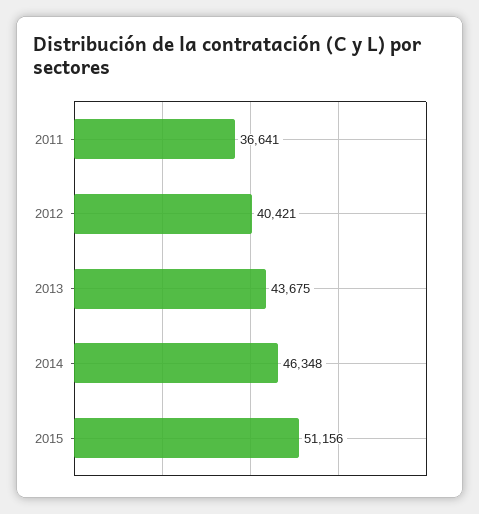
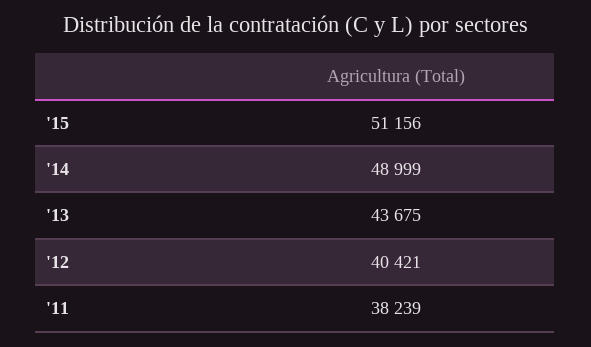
2011: 36641 -> 38239
2014: 46348 -> 48999

